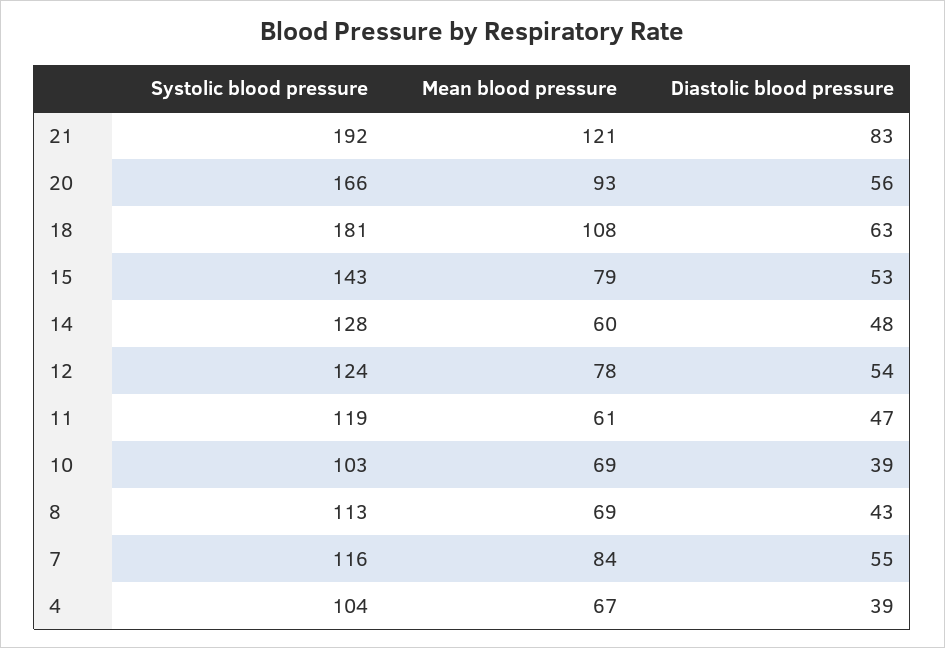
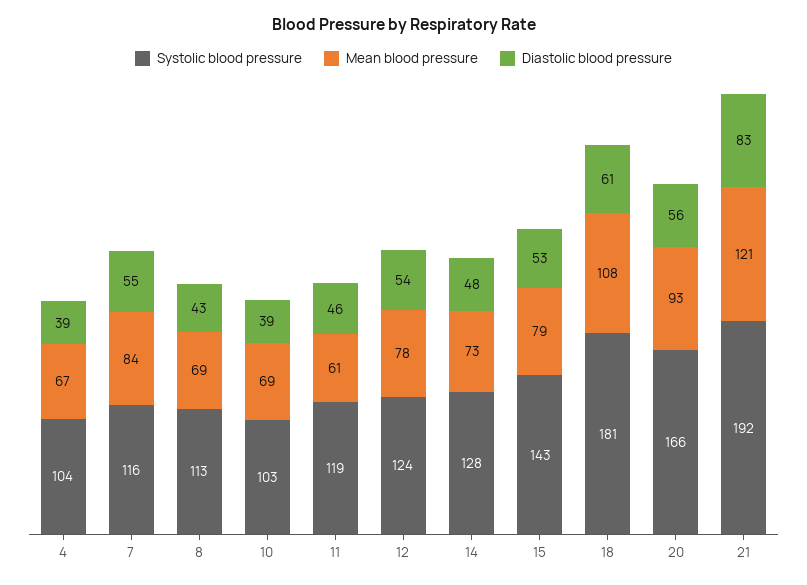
Diastolic blood pressure, 18: 63 -> 61
Mean blood pressure, 14: 60 -> 73
Diastolic blood pressure, 11: 47 -> 46

